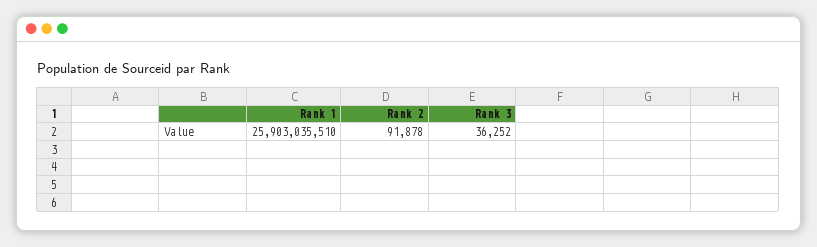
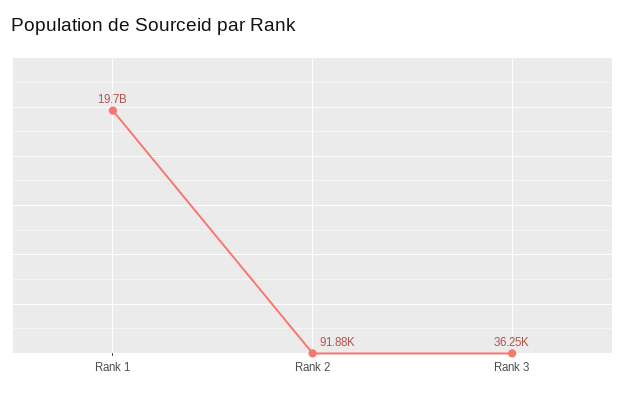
Rank 1: 25903035510 -> 19700000000

